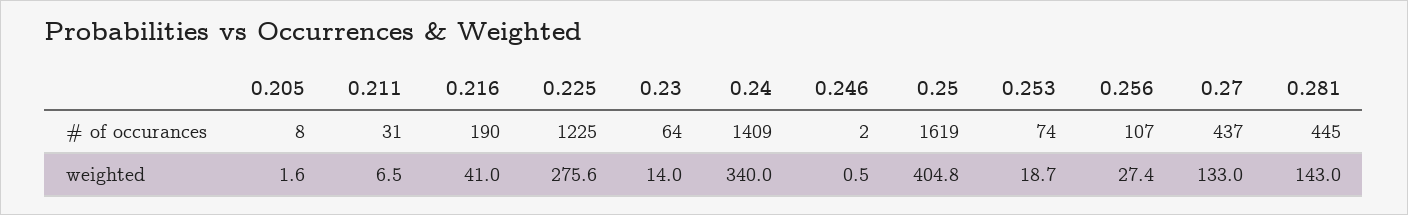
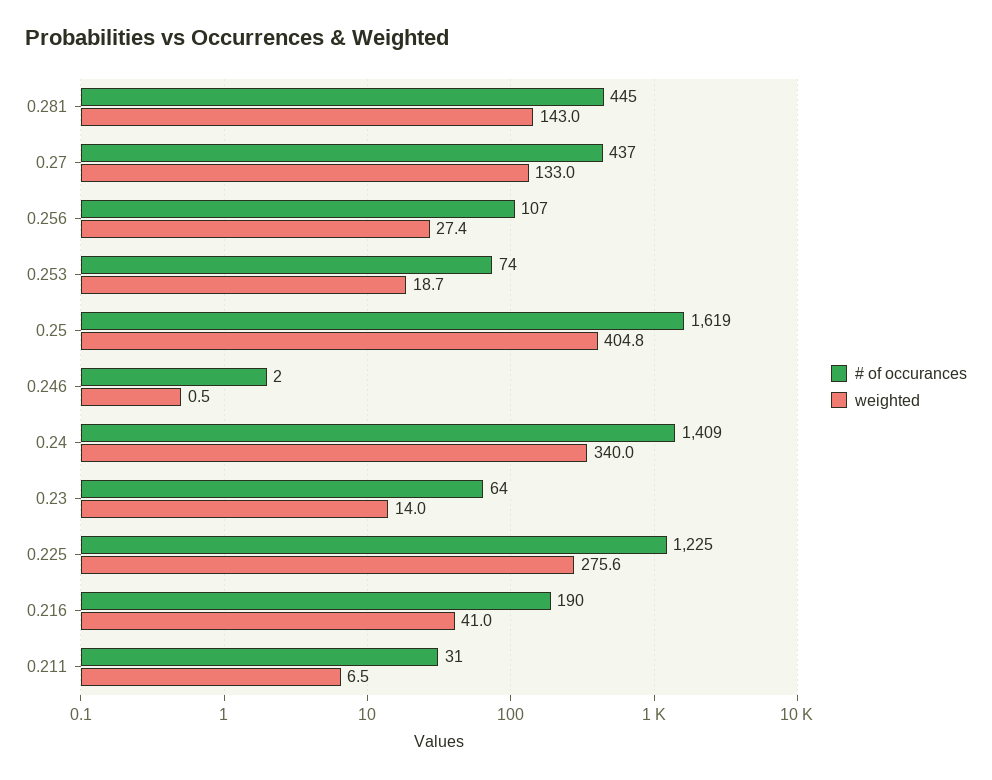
# of occurances, 0.205: 8 -> none
weighted, 0.205: 1.6 -> none

